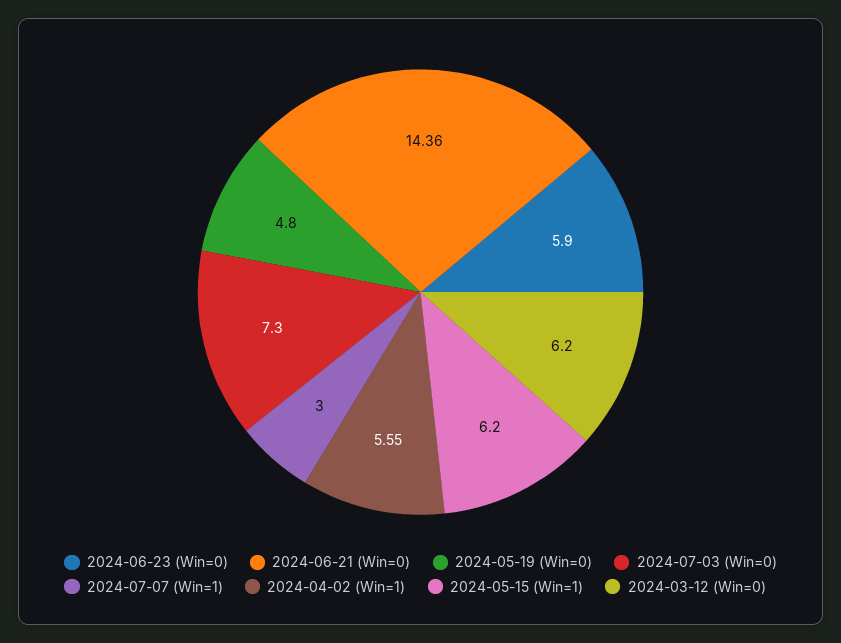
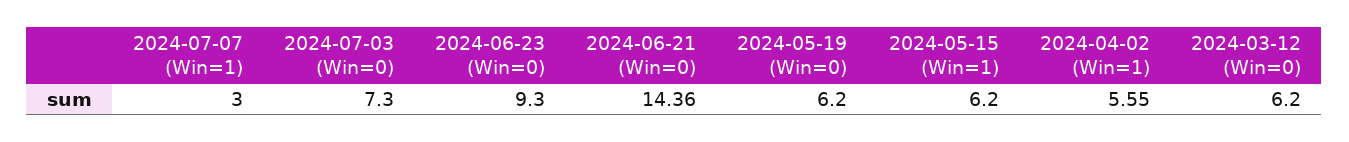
2024-06-23 (Win=0): 5.9 -> 9.3
2024-05-19 (Win=0): 4.8 -> 6.2

